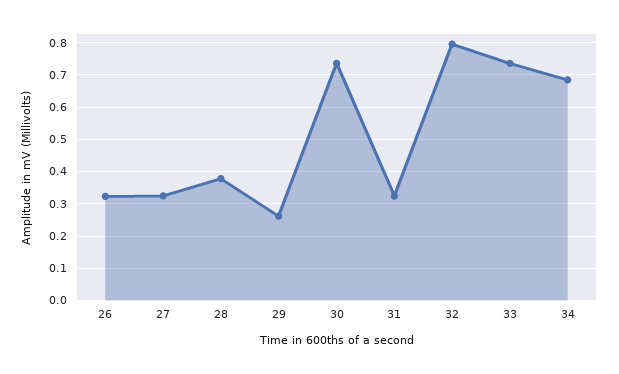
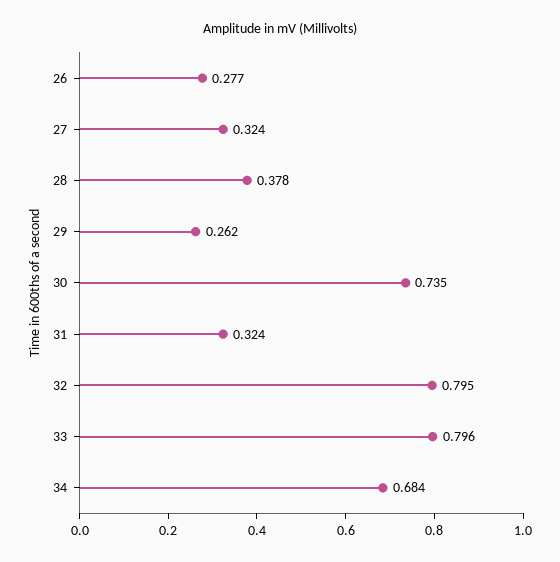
26: 0.32 -> 0.277
33: 0.74 -> 0.796

